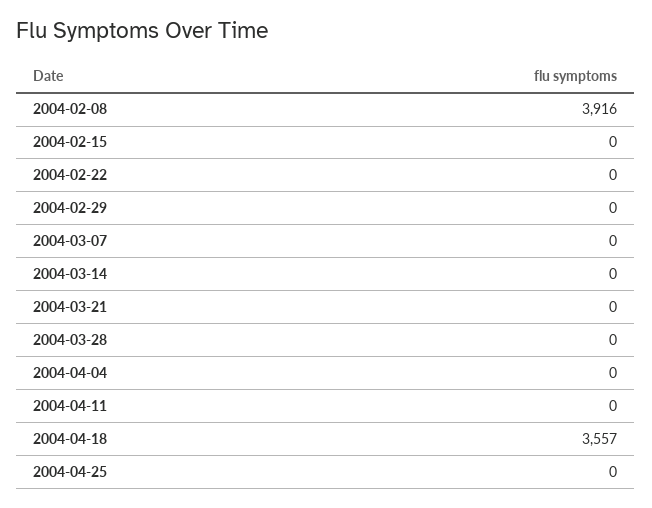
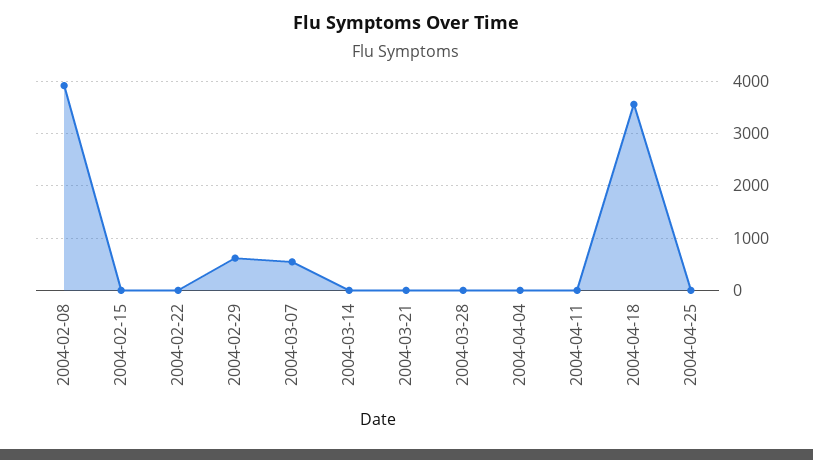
2004-02-29: 0 -> 600
2004-03-07: 0 -> 600

